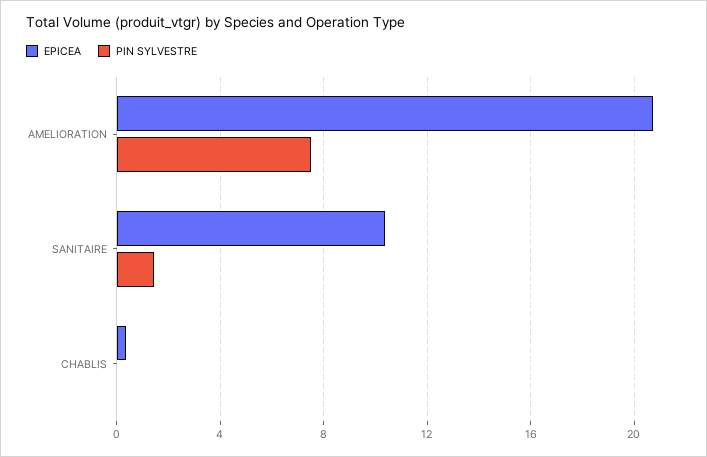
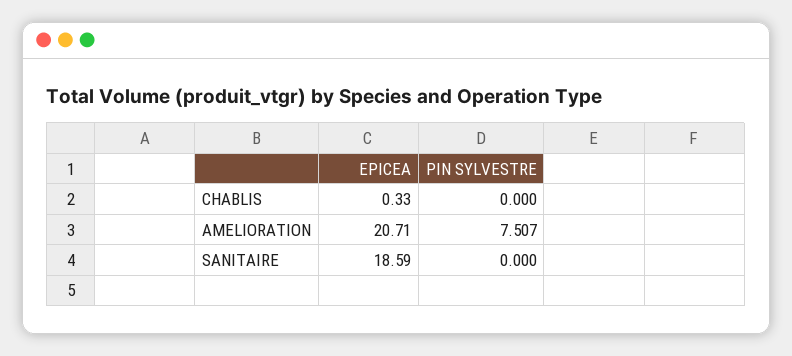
EPICEA, SANITAIRE: 10.5 -> 18.59
PIN SYLVESTRE, SANITAIRE: 1.5 -> 0

